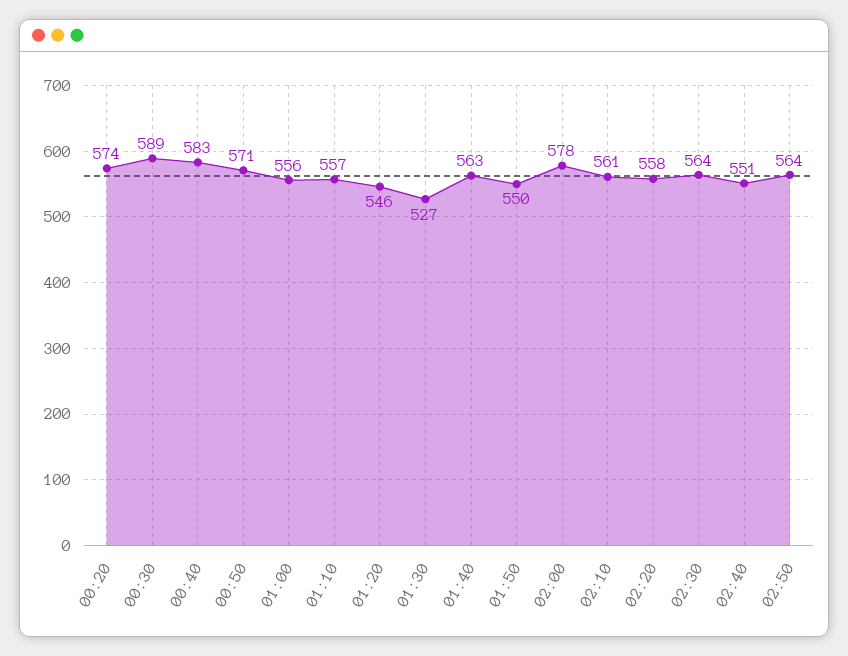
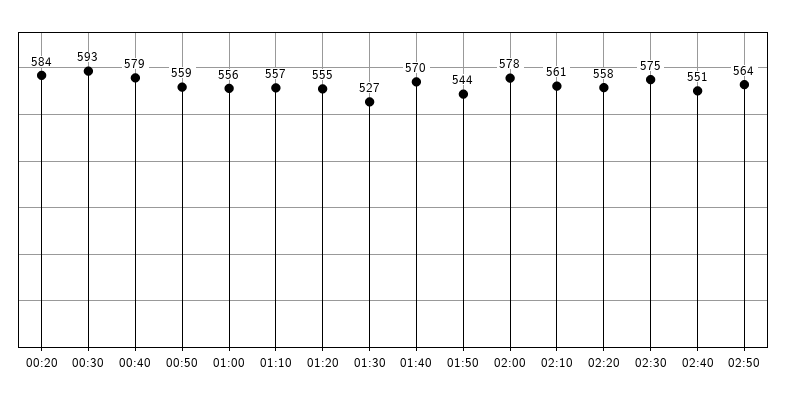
00:20: 574 -> 584
00:30: 589 -> 593
00:40: 583 -> 579
00:50: 571 -> 559
01:20: 546 -> 555
01:40: 563 -> 570
01:50: 550 -> 544
02:30: 564 -> 575

